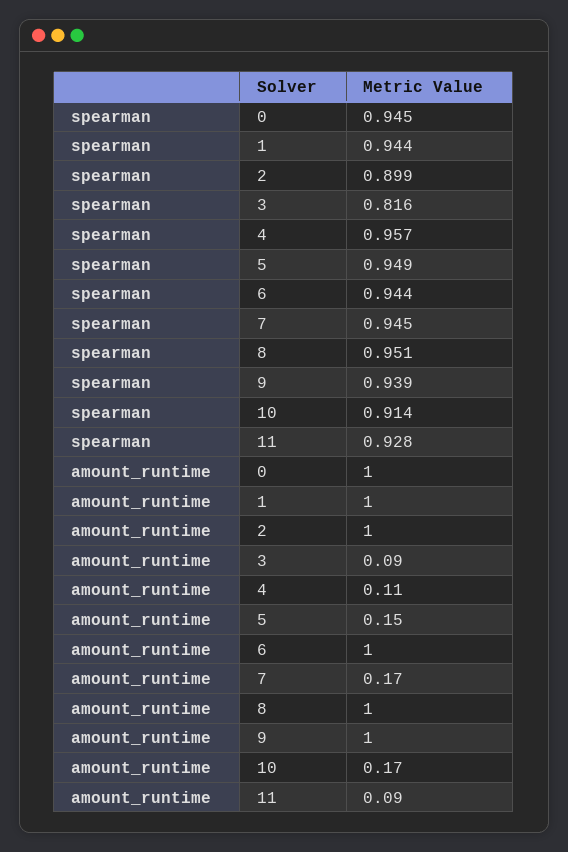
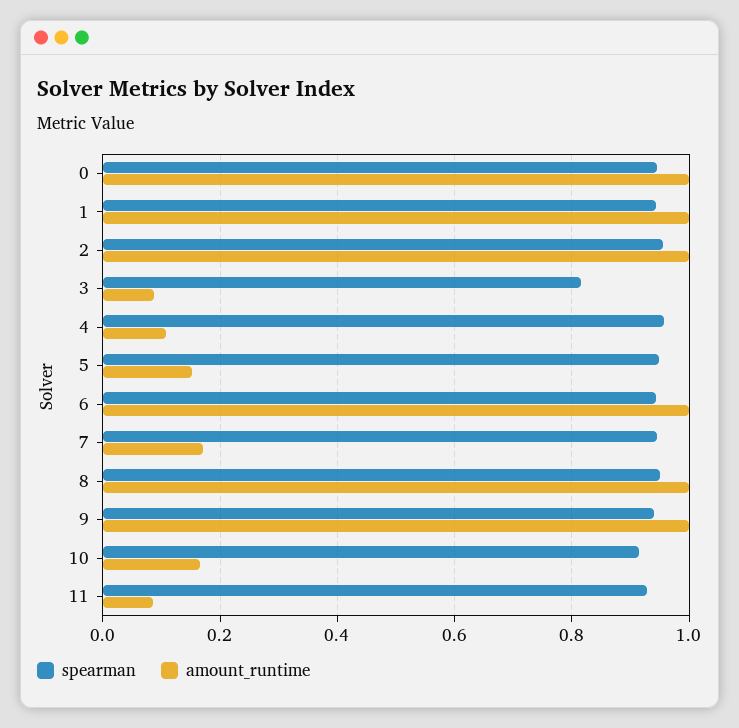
spearman, 2: 0.899 -> 0.96

